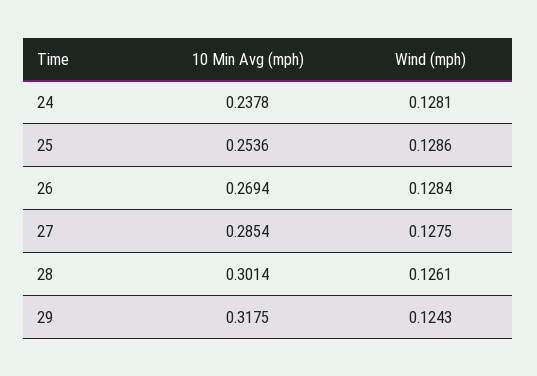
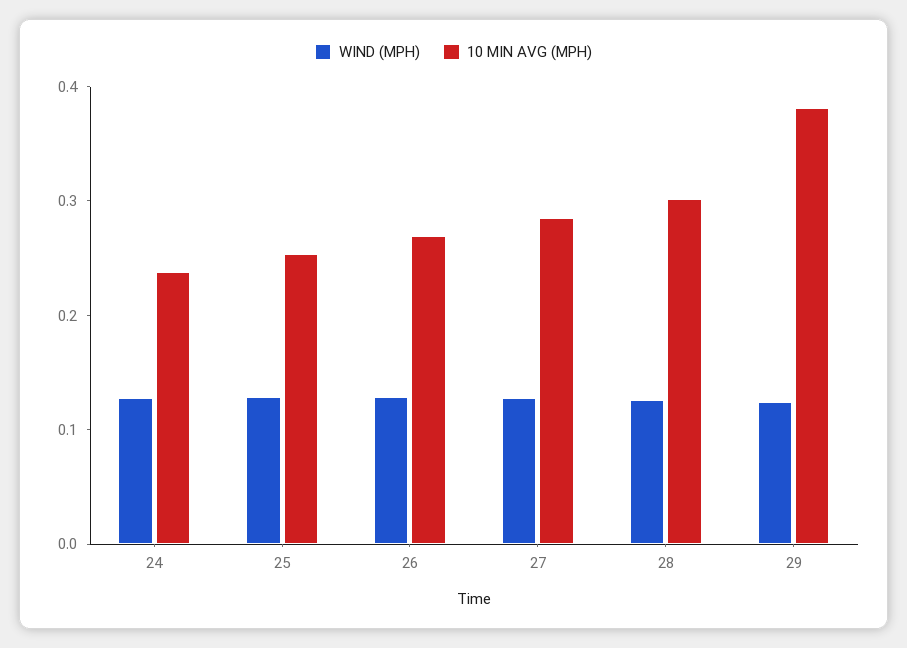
10 Min Avg (mph), 29: 0.3175 -> 0.38

